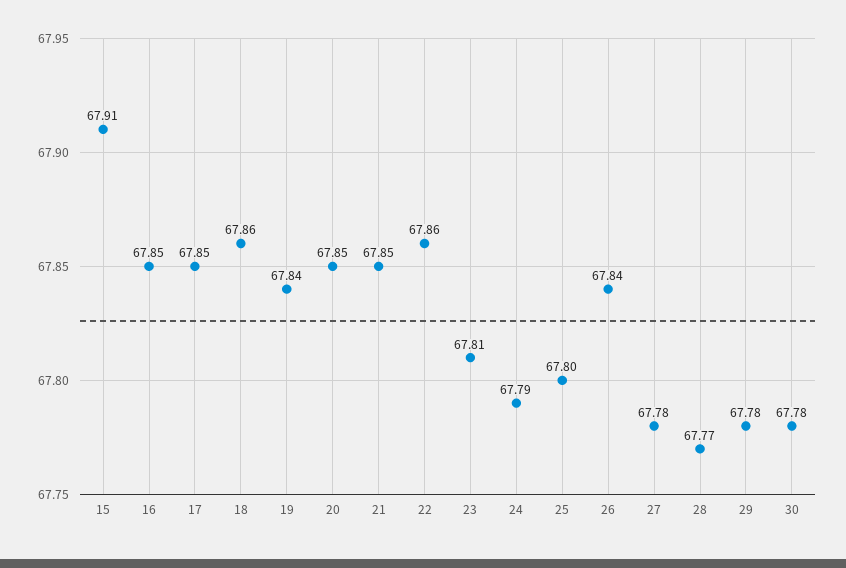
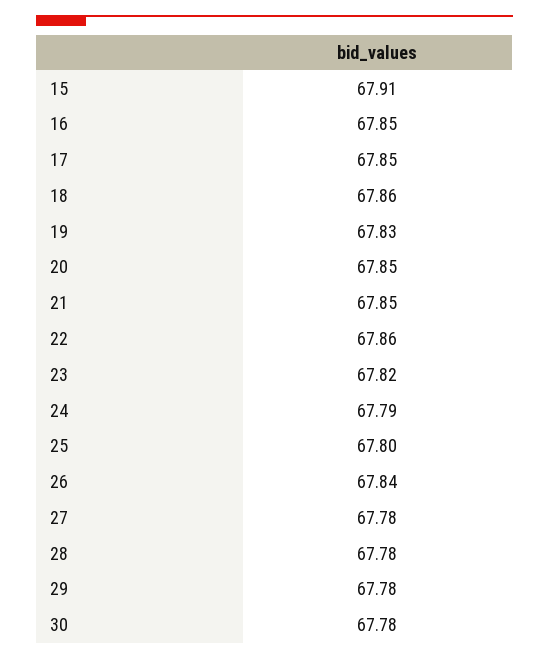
19: 67.84 -> 67.83
23: 67.81 -> 67.82
28: 67.77 -> 67.78

